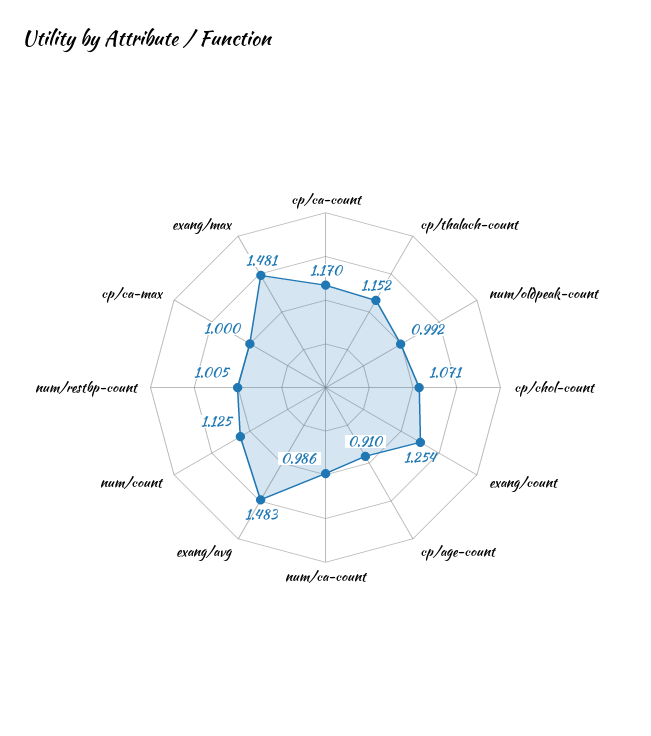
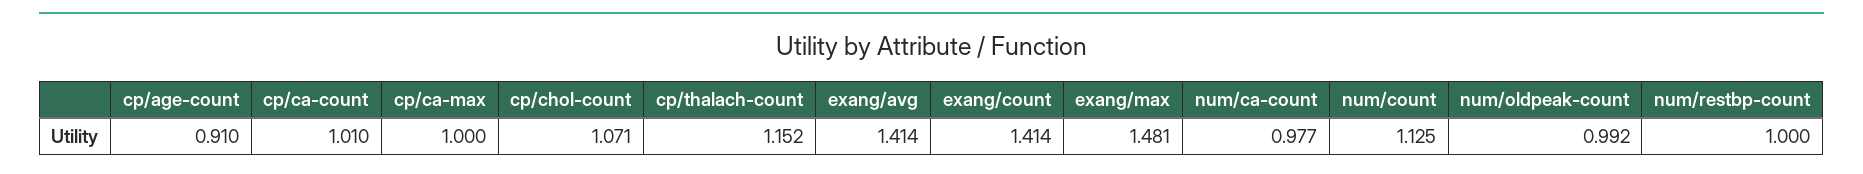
cp/ca-count: 1.17 -> 1.01
exang/count: 1.254 -> 1.414
num/ca-count: 0.986 -> 0.977
exang/avg: 1.483 -> 1.414
num/restbp-count: 1.005 -> 1

